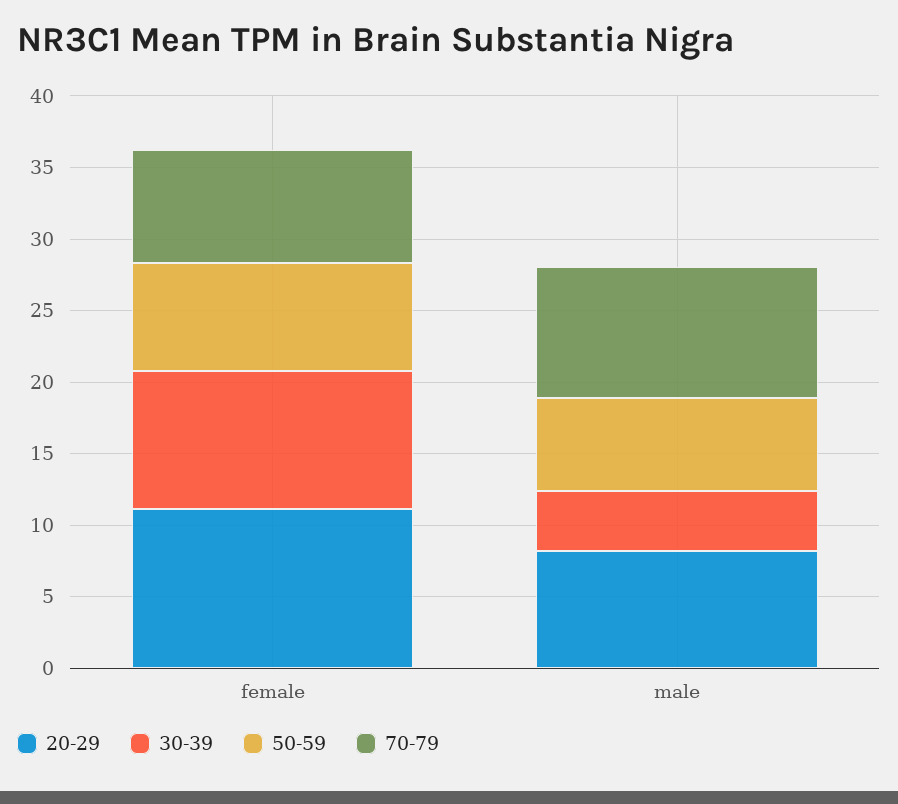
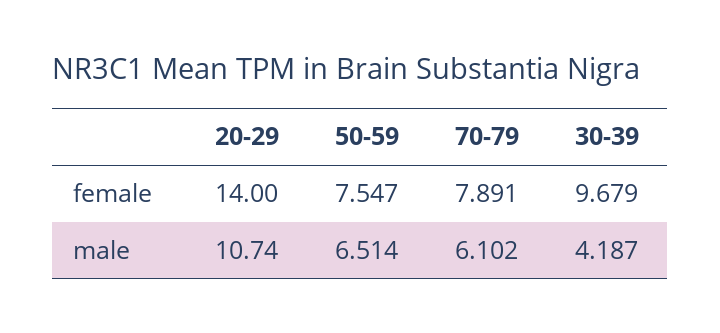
20-29, female: 11 -> 14
20-29, male: 8 -> 10.74
70-79, male: 9 -> 6.102

